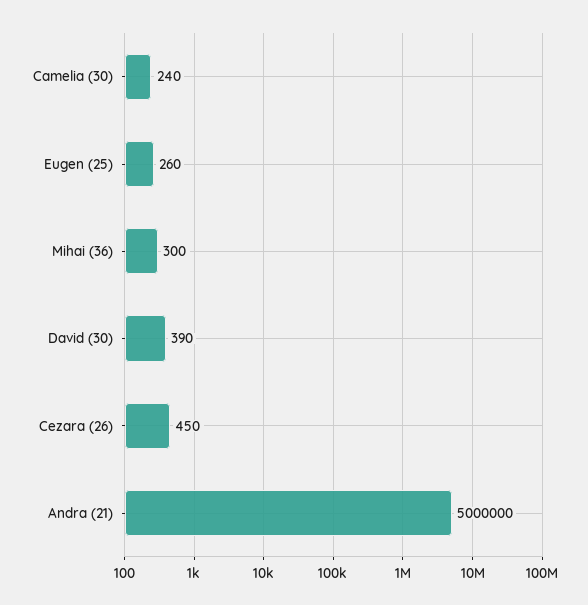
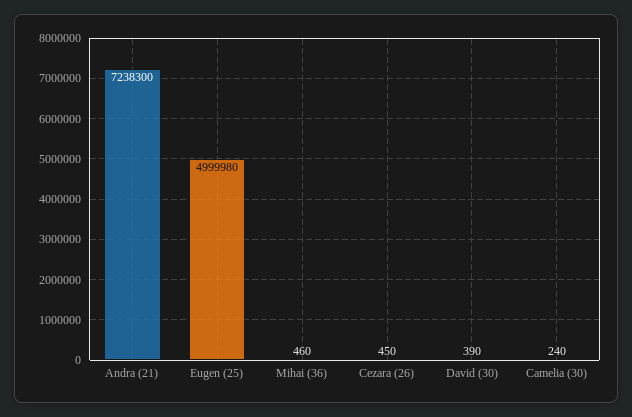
Eugen (25): 260 -> 4999980
Mihai (36): 300 -> 460
Andra (21): 5000000 -> 7238300

